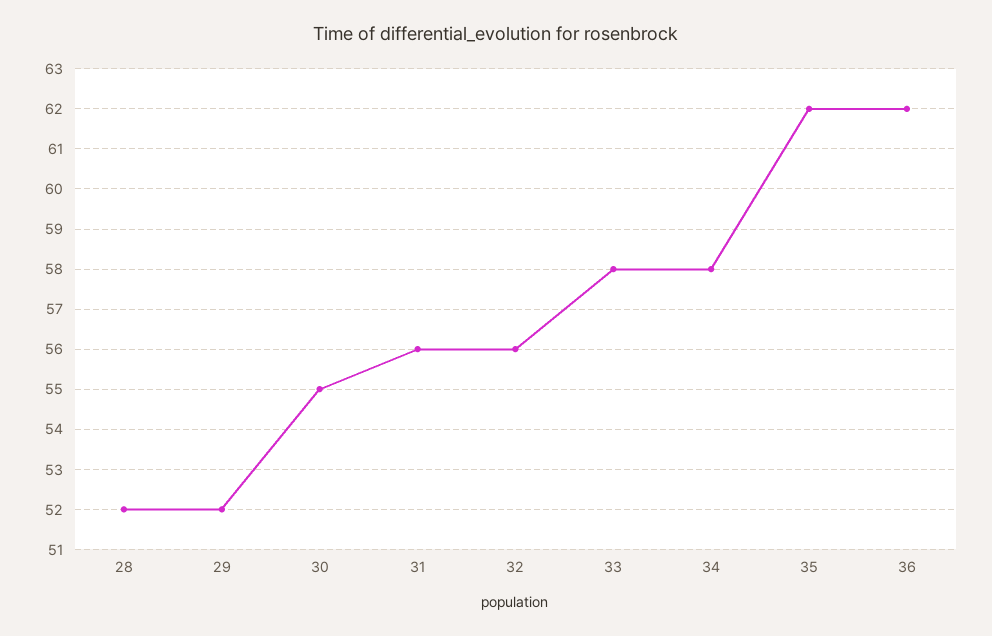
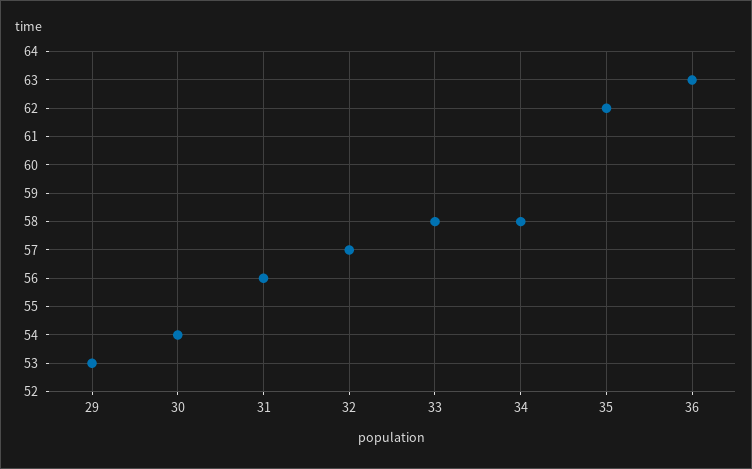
28: 52 -> none
29: 52 -> 53
30: 55 -> 54
32: 56 -> 57
36: 62 -> 63

